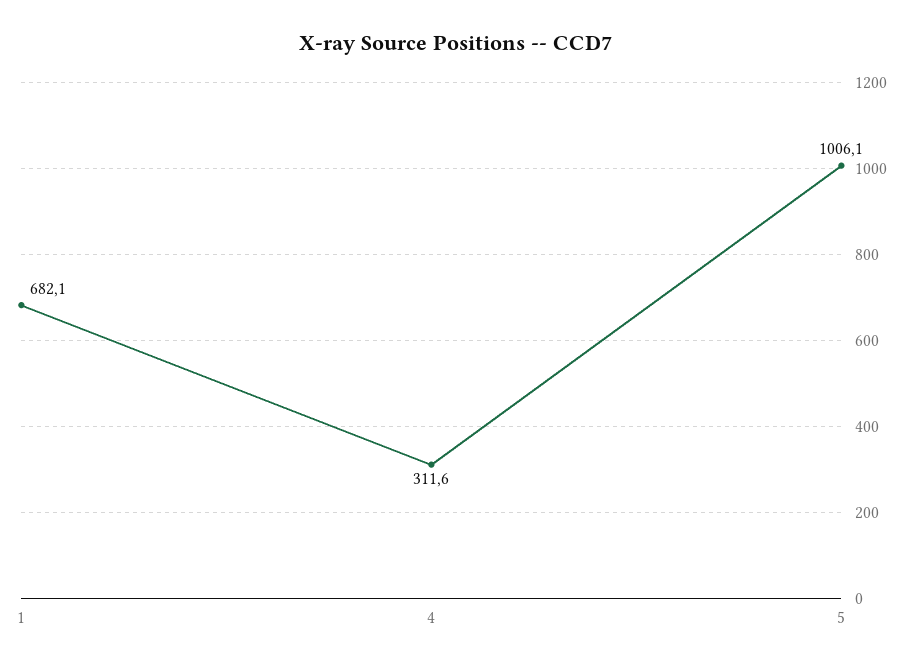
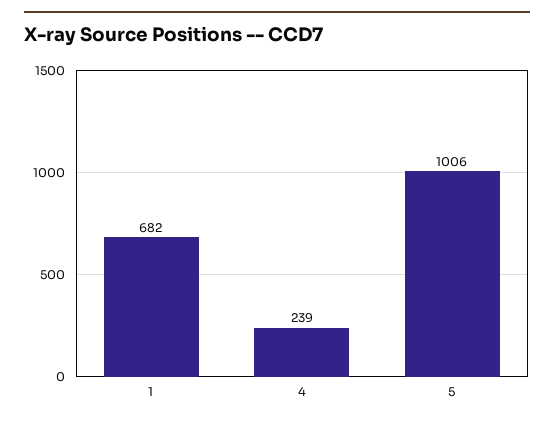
4: 311.6 -> 239

